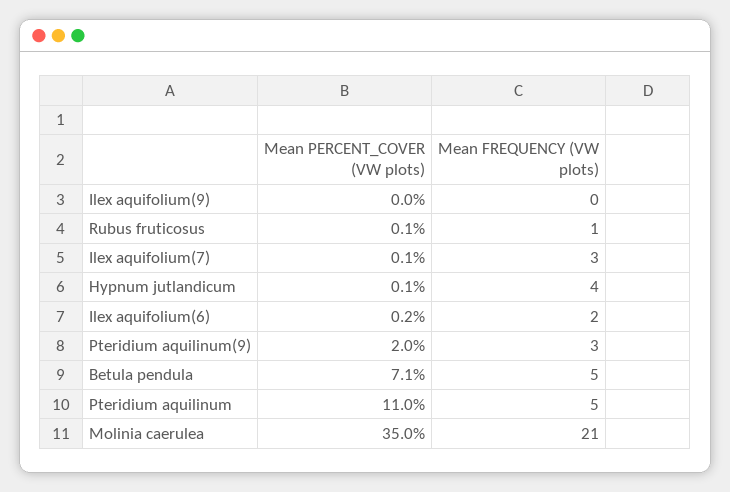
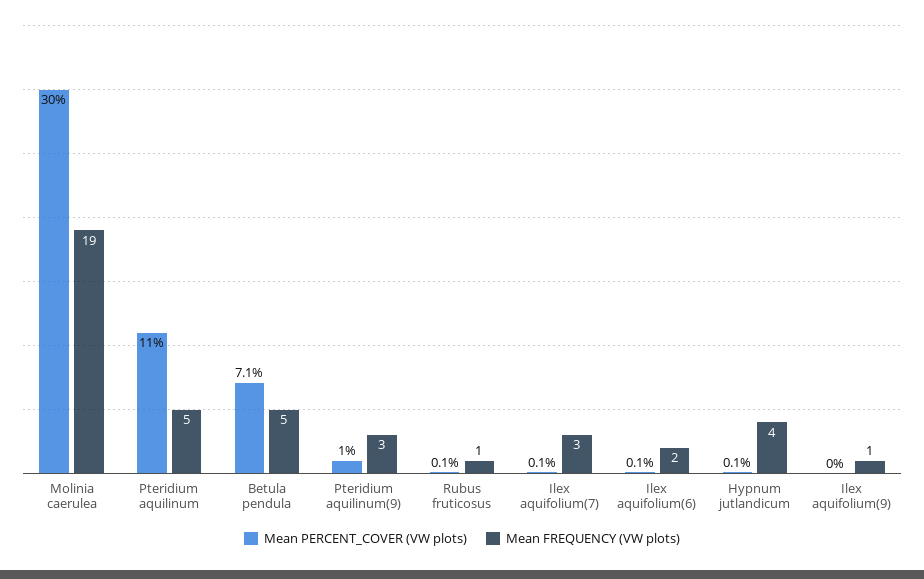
Mean FREQUENCY (VW plots), Ilex aquifolium(9): 0 -> 1
Mean PERCENT_COVER (VW plots), Ilex aquifolium(6): 0.2 -> 0.1
Mean PERCENT_COVER (VW plots), Pteridium aquilinum(9): 2 -> 1
Mean PERCENT_COVER (VW plots), Molinia caerulea: 35 -> 30
Mean FREQUENCY (VW plots), Molinia caerulea: 21 -> 19

